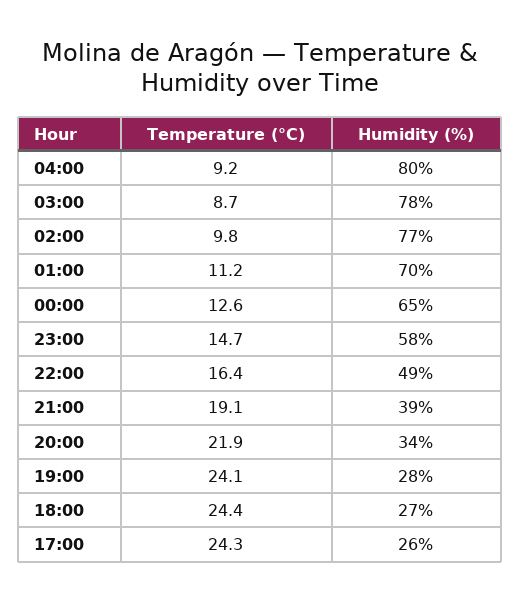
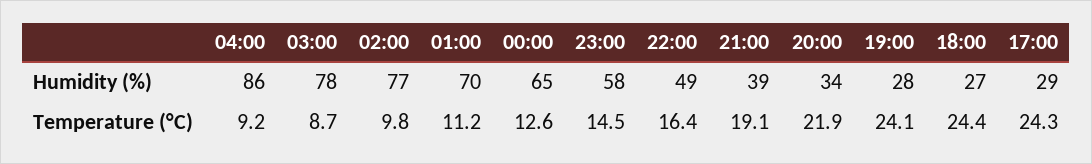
Humidity (%), 04:00: 80 -> 86
Temperature (°C), 23:00: 14.7 -> 14.5
Humidity (%), 17:00: 26 -> 29

